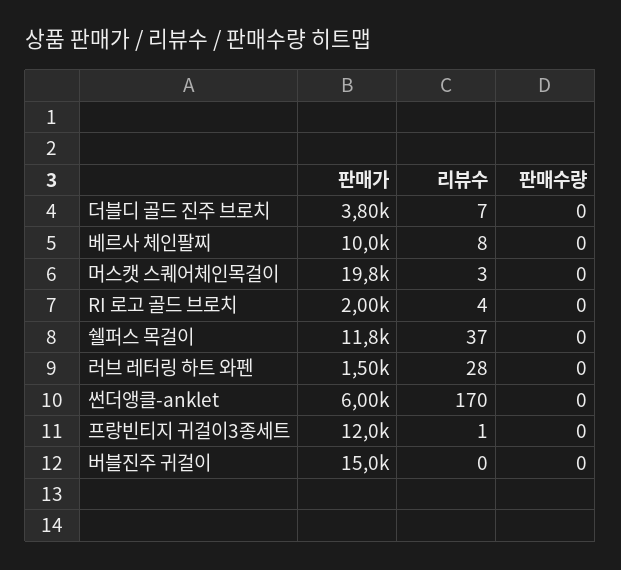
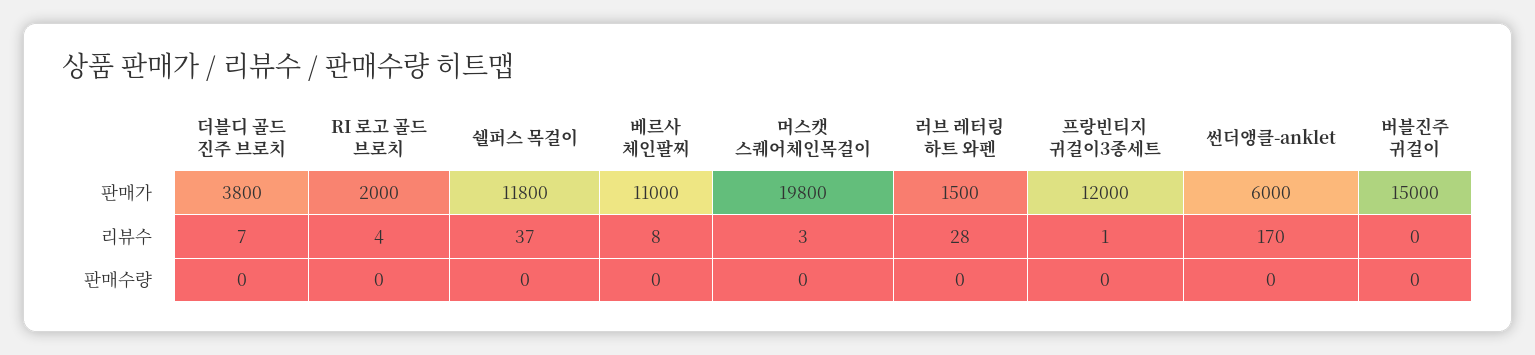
판매가, 베르사 체인팔찌: 10000 -> 11000

